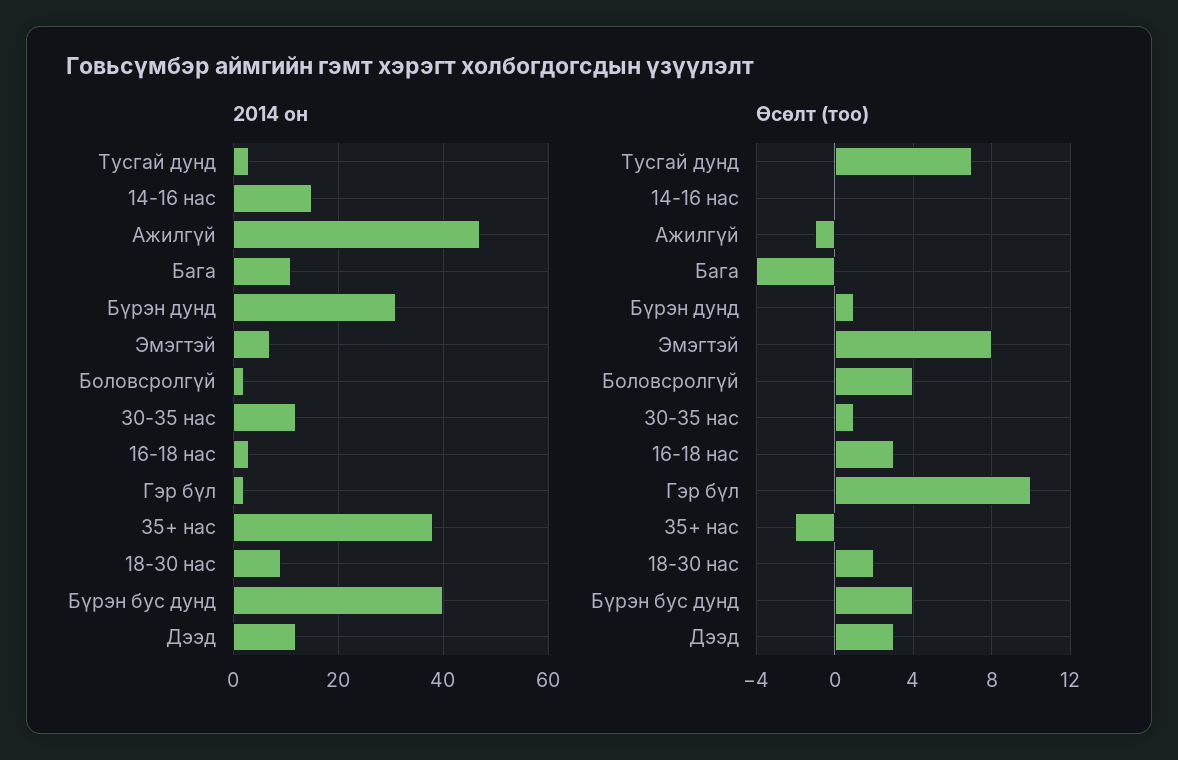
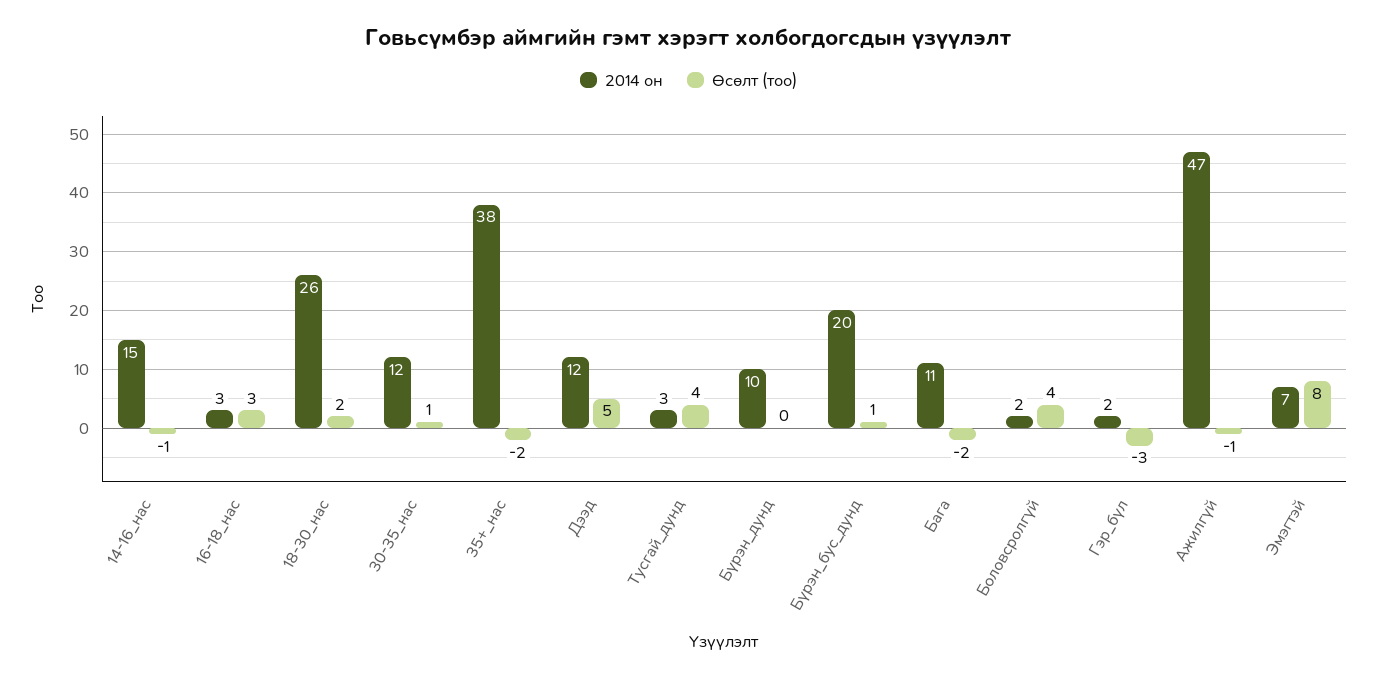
2014 он, Бүрэн дунд: 30 -> 10
2014 он, 18-30 нас: 10 -> 26
2014 он, Бүрэн бус дунд: 40 -> 20
Өсөлт (тоо), Тусгай дунд: 7 -> 4
Өсөлт (тоо), 14-16 нас: 0 -> -1
Өсөлт (тоо), Бага: -4 -> -2
Өсөлт (тоо), Бүрэн дунд: 1 -> 0
Өсөлт (тоо), Гэр бүл: 10 -> -3
Өсөлт (тоо), Бүрэн бус дунд: 4 -> 1
Өсөлт (тоо), Дээд: 3 -> 5

